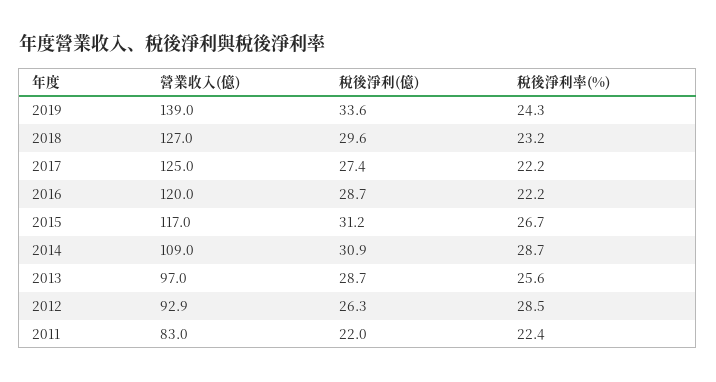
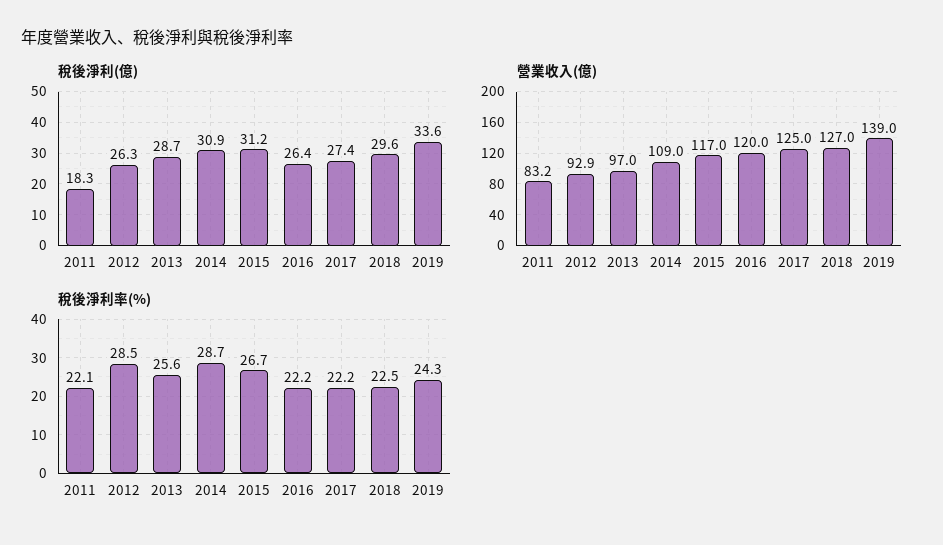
稅後淨利率(%), 2018: 23.2 -> 22.5
稅後淨利(億), 2016: 28.7 -> 26.4
營業收入(億), 2011: 83 -> 83.2
稅後淨利(億), 2011: 22 -> 18.3
稅後淨利率(%), 2011: 22.4 -> 22.1

